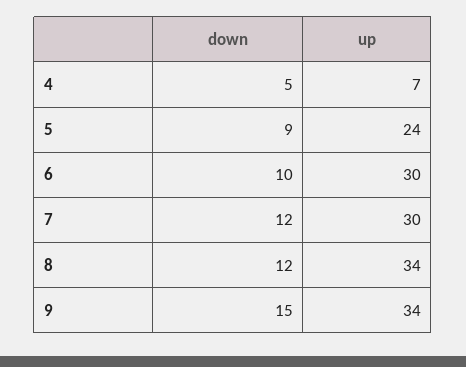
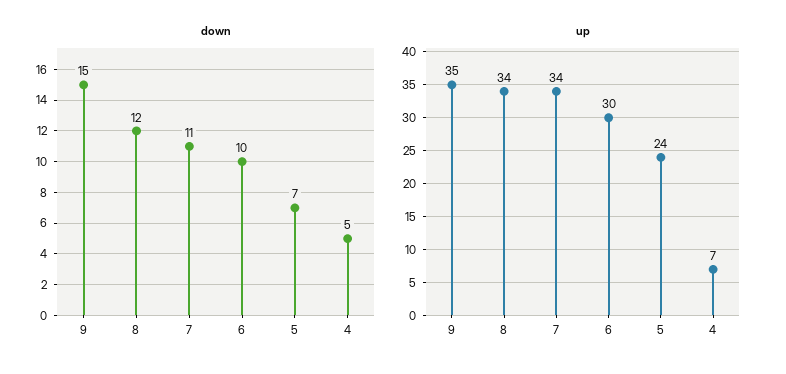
down, 5: 9 -> 7
down, 7: 12 -> 11
up, 7: 30 -> 34
up, 9: 34 -> 35

